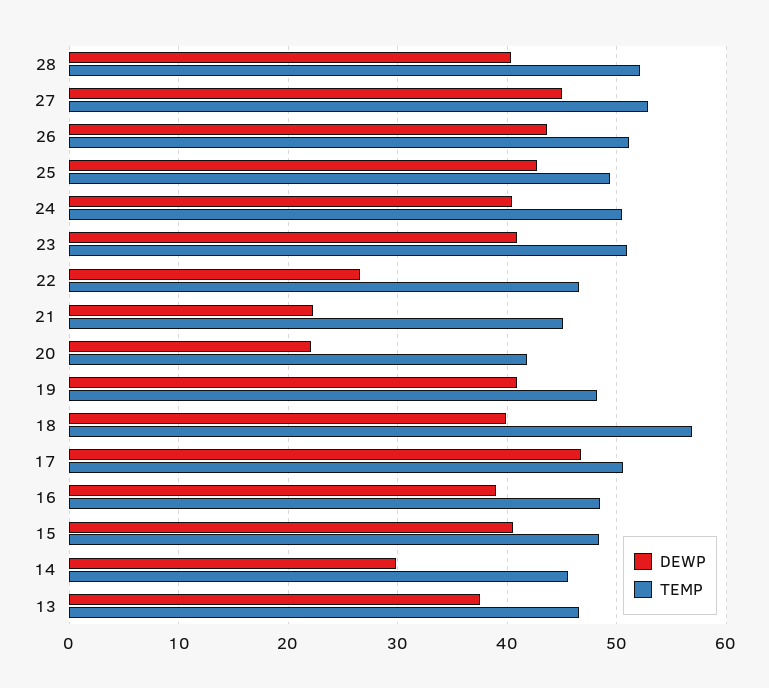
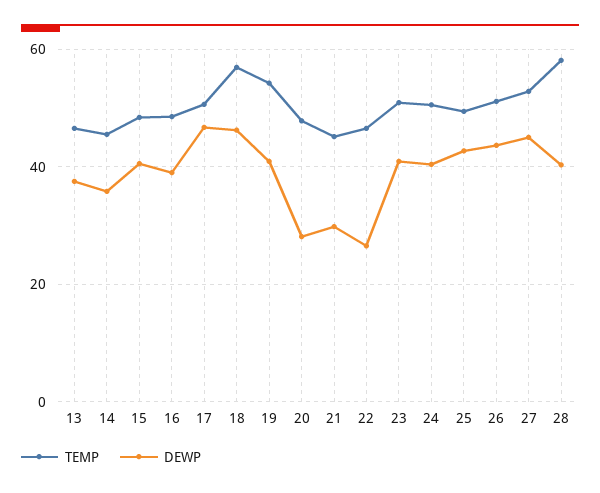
TEMP, 28: 52 -> 58
DEWP, 21: 22 -> 30
DEWP, 20: 22 -> 28
TEMP, 20: 42 -> 48
TEMP, 19: 48 -> 54
DEWP, 18: 40 -> 46
DEWP, 14: 30 -> 36

